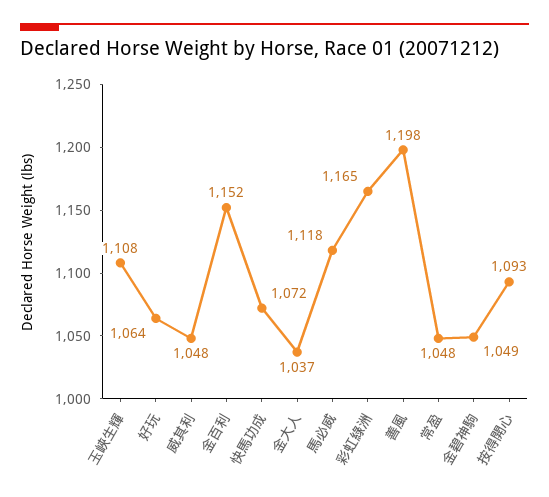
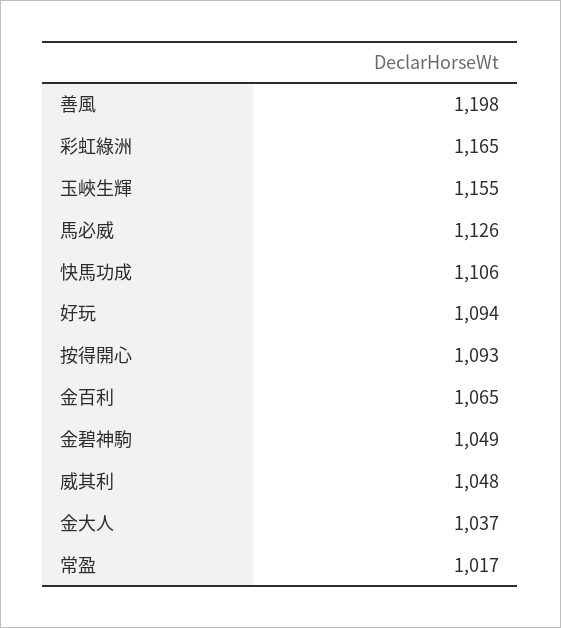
玉峽生輝: 1108 -> 1155
好玩: 1064 -> 1094
金百利: 1152 -> 1065
快馬功成: 1072 -> 1106
馬必威: 1118 -> 1126
常盈: 1048 -> 1017

